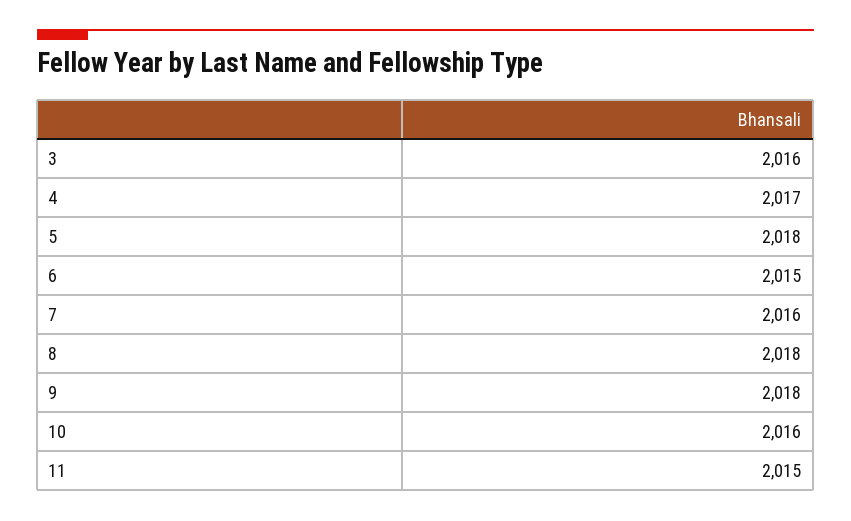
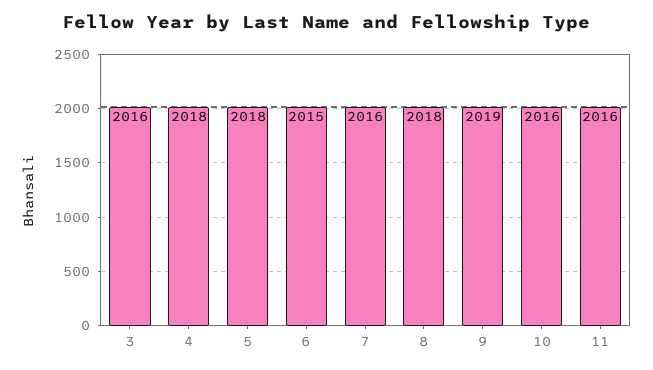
4: 2017 -> 2018
9: 2018 -> 2019
11: 2015 -> 2016

